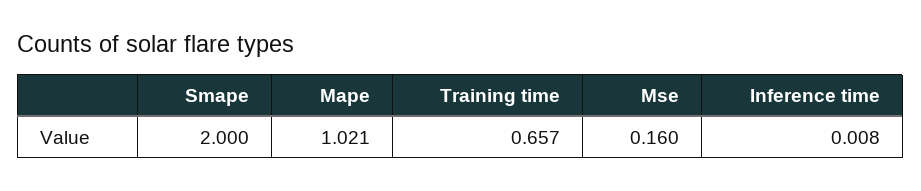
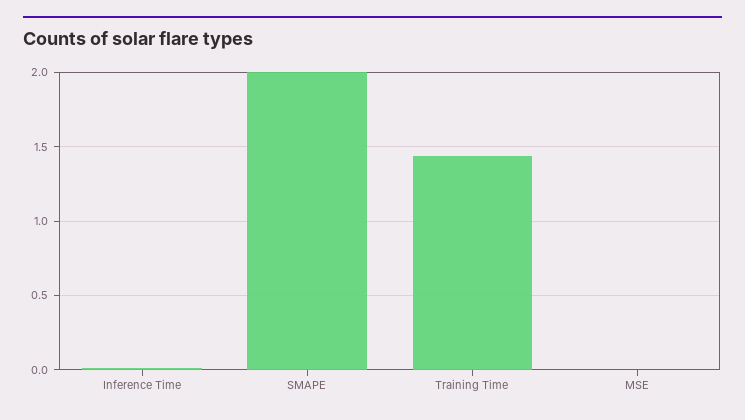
Mape: 1.021 -> none
Training time: 0.657 -> 1.45
Mse: 0.16 -> 0

